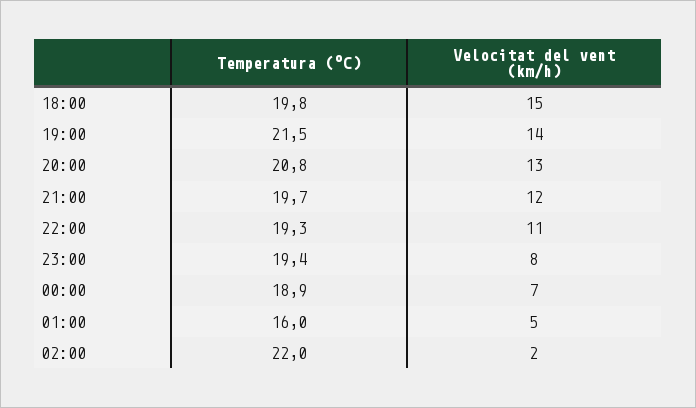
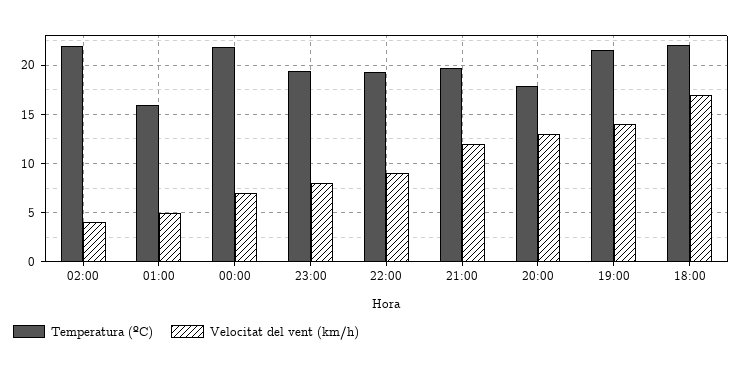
Temperatura (ºC), 18:00: 19.8 -> 22
Velocitat del vent (km/h), 18:00: 15 -> 17
Temperatura (ºC), 20:00: 20.8 -> 18
Velocitat del vent (km/h), 22:00: 11 -> 9
Temperatura (ºC), 00:00: 18.9 -> 22
Velocitat del vent (km/h), 02:00: 2 -> 4

